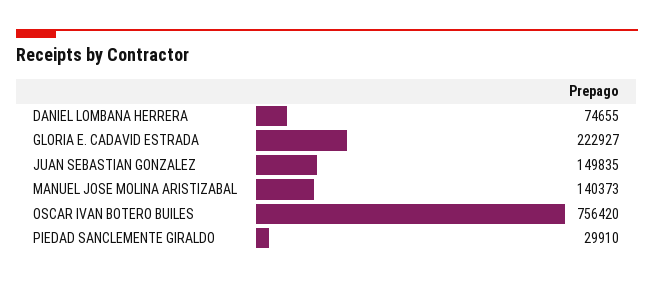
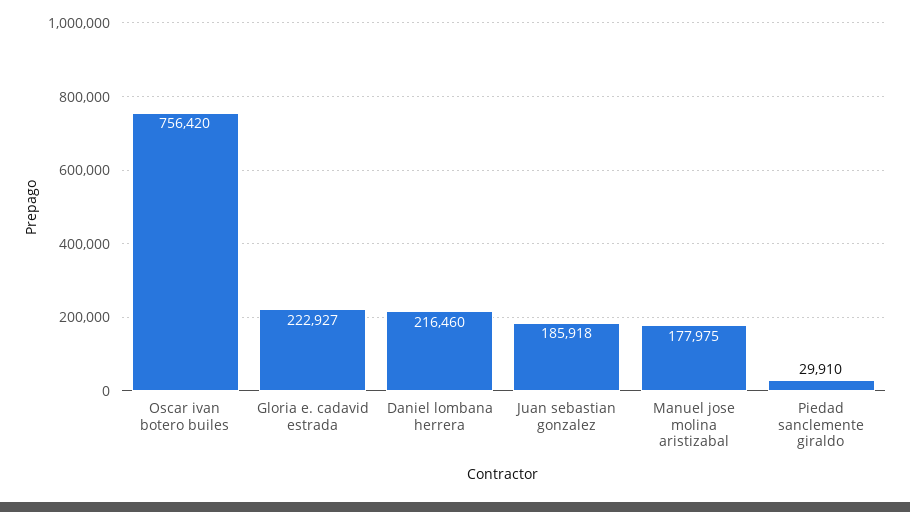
DANIEL LOMBANA HERRERA: 74655 -> 216460
JUAN SEBASTIAN GONZALEZ: 149835 -> 185918
MANUEL JOSE MOLINA ARISTIZABAL: 140373 -> 177975

